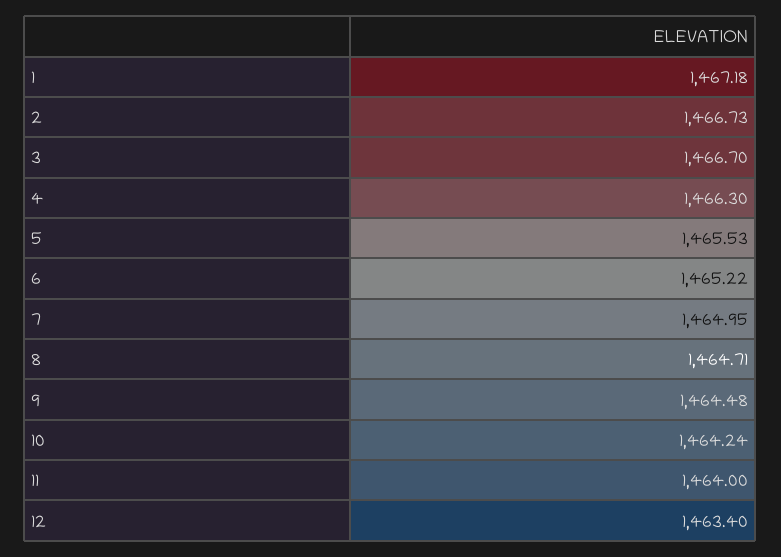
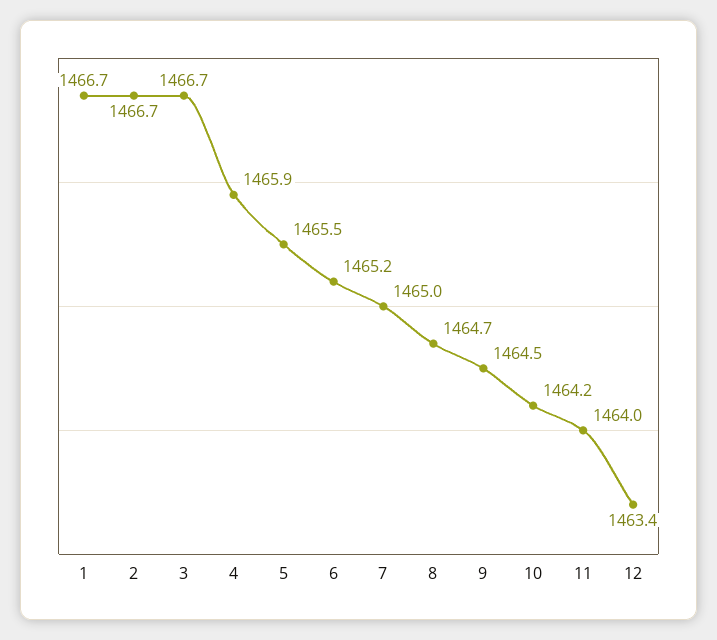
1: 1467.18 -> 1466.7
4: 1466.3 -> 1465.9

